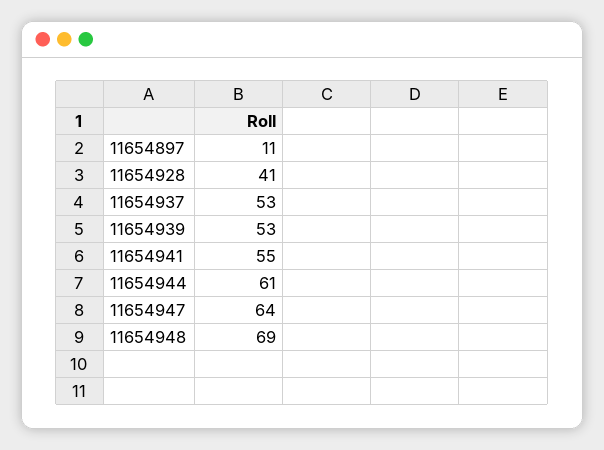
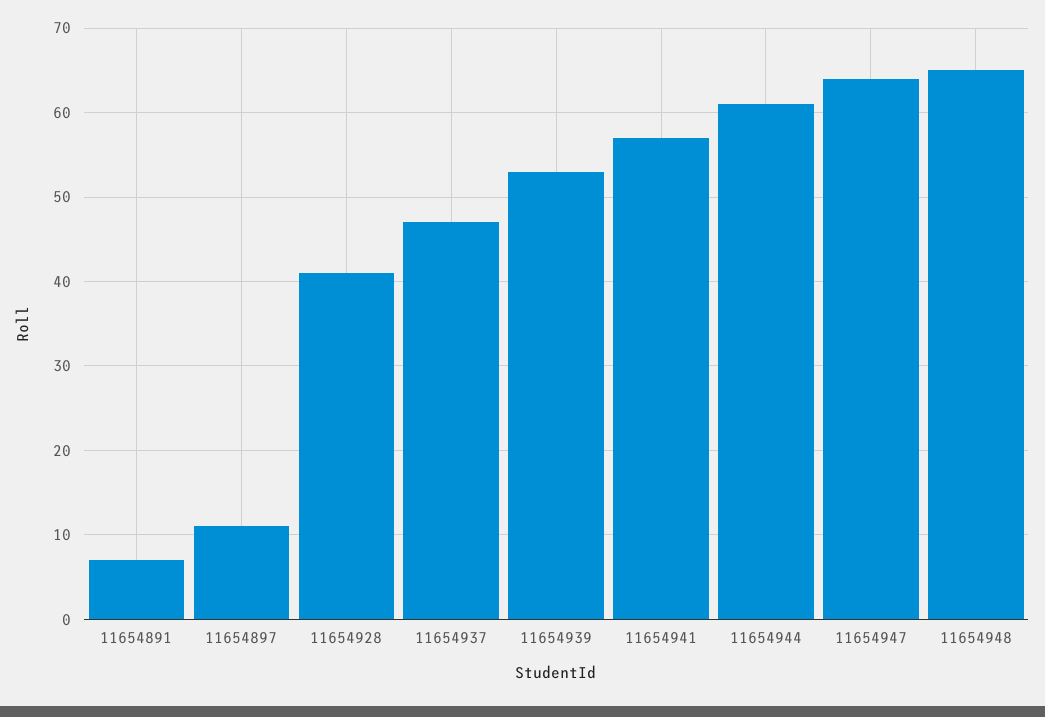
11654937: 53 -> 47
11654941: 55 -> 57
11654948: 69 -> 65
11654891: none -> 7

